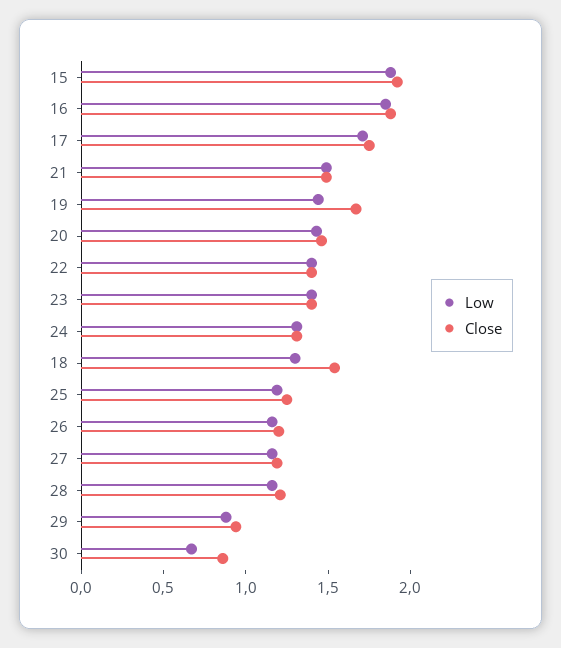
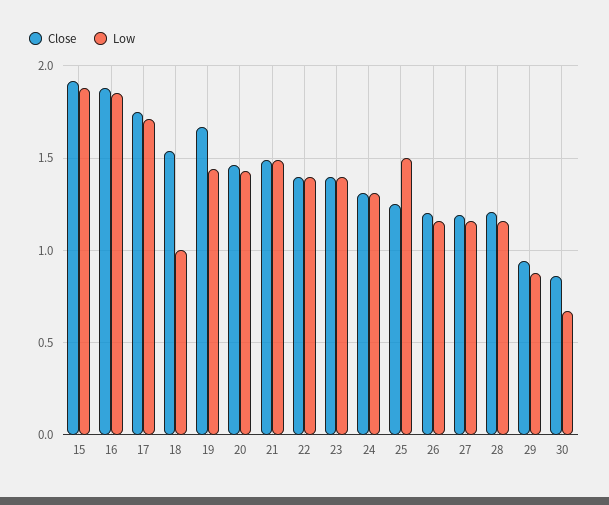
Low, 18: 1.3 -> 1
Low, 25: 1.2 -> 1.5

